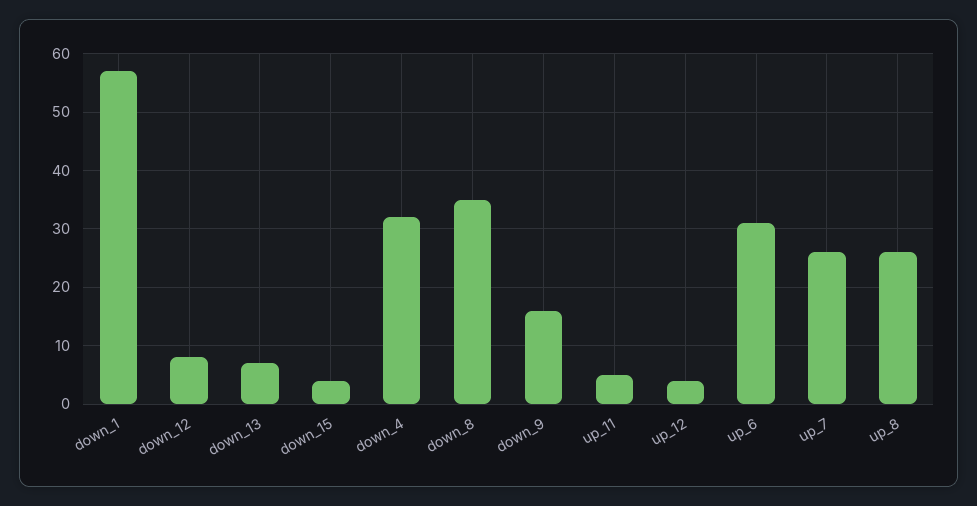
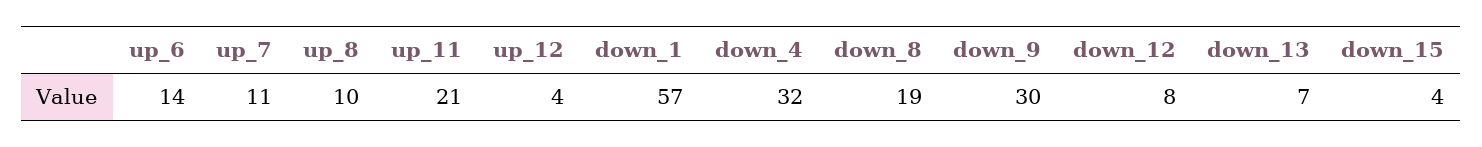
down_8: 35 -> 19
down_9: 15 -> 30
up_11: 5 -> 21
up_6: 30 -> 14
up_7: 25 -> 11
up_8: 25 -> 10

